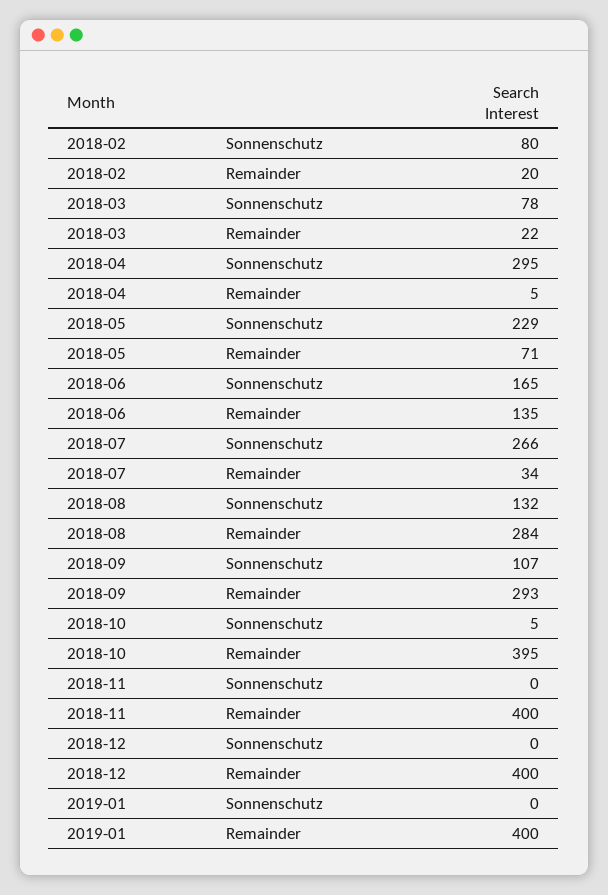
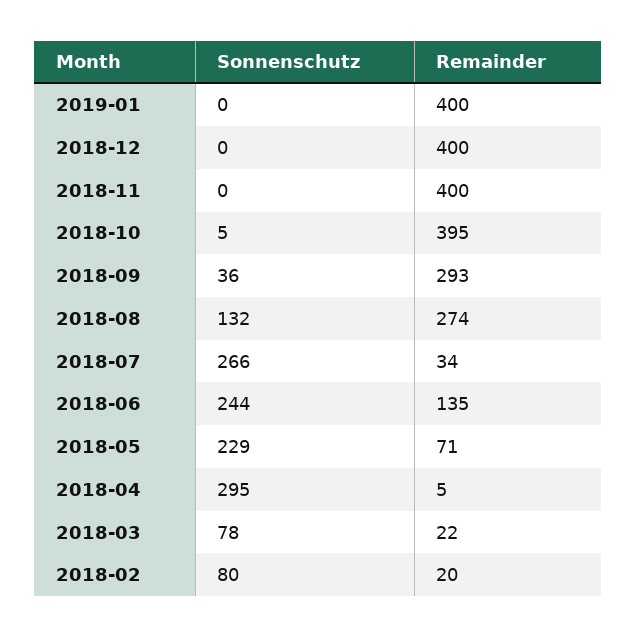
2018-06, Sonnenschutz: 165 -> 244
2018-08, Remainder: 284 -> 274
2018-09, Sonnenschutz: 107 -> 36

